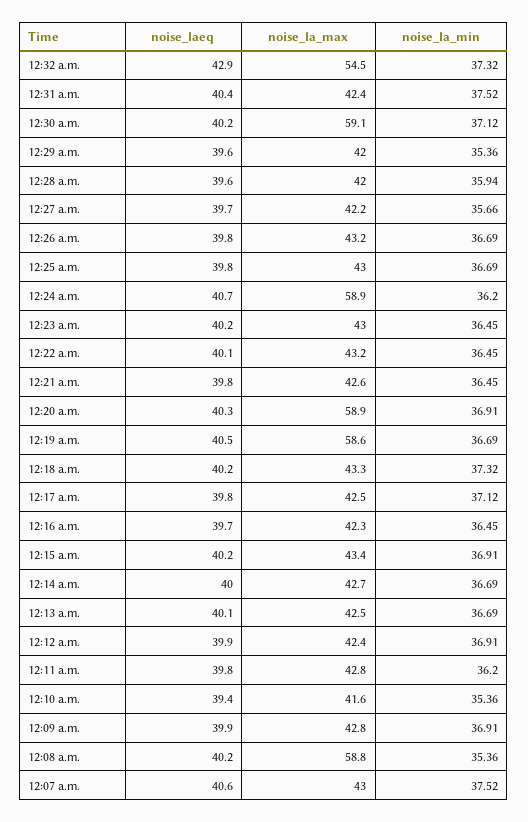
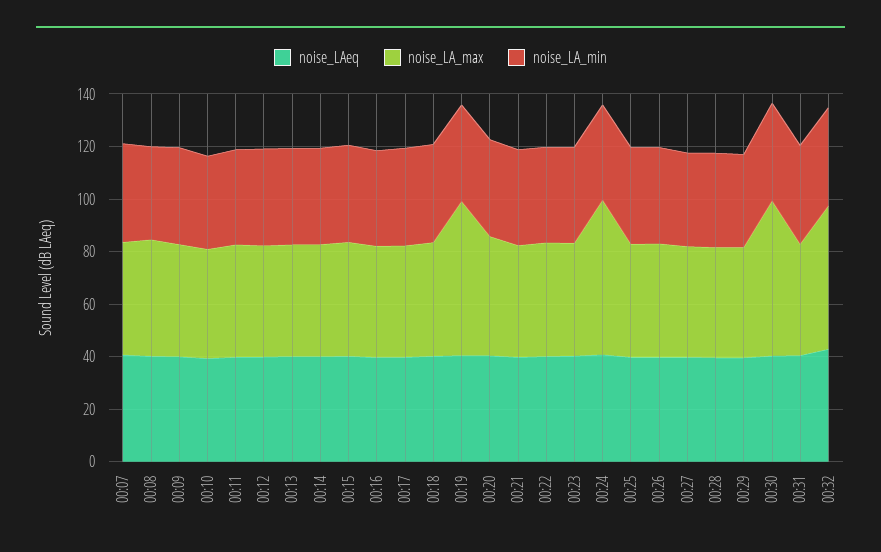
noise_la_max, 12:20 a.m.: 58.9 -> 45
noise_la_max, 12:08 a.m.: 58.8 -> 45

